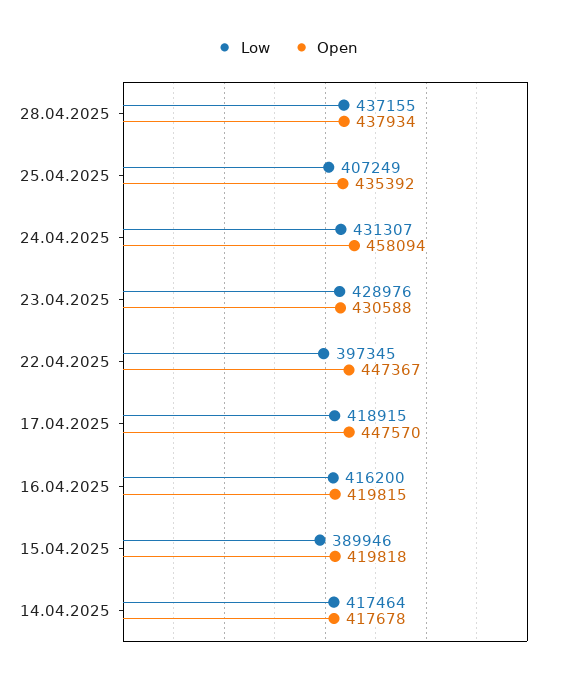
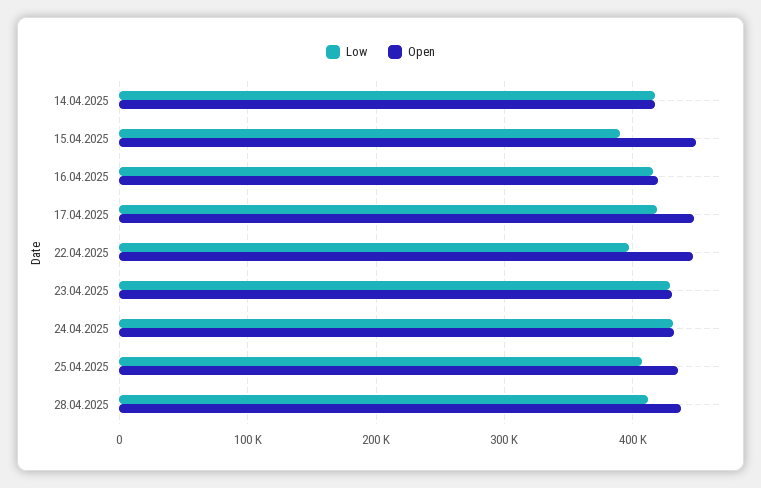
Low, 28.04.2025: 437155 -> 410000
Open, 24.04.2025: 458094 -> 430000
Open, 15.04.2025: 419818 -> 450000

